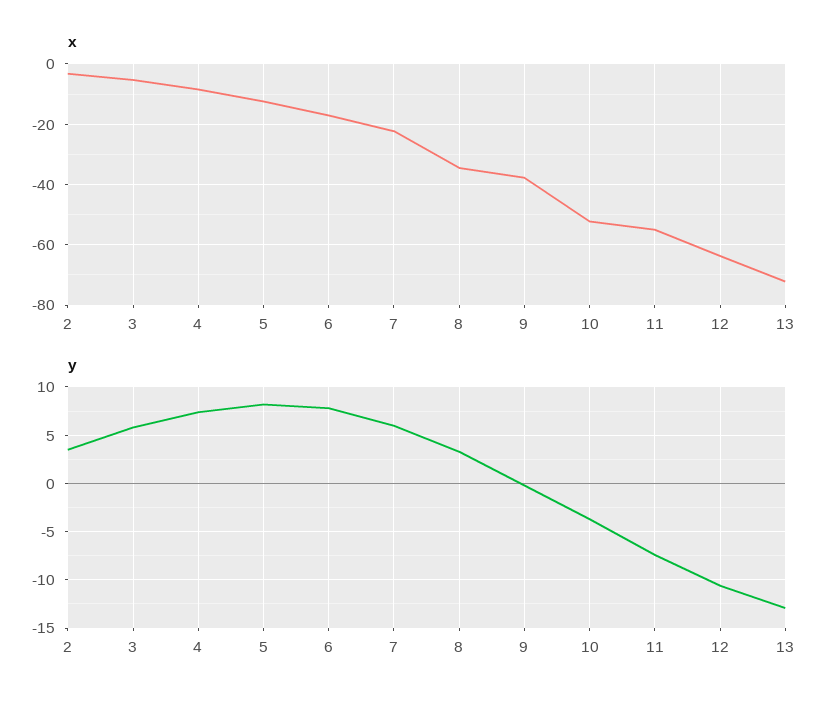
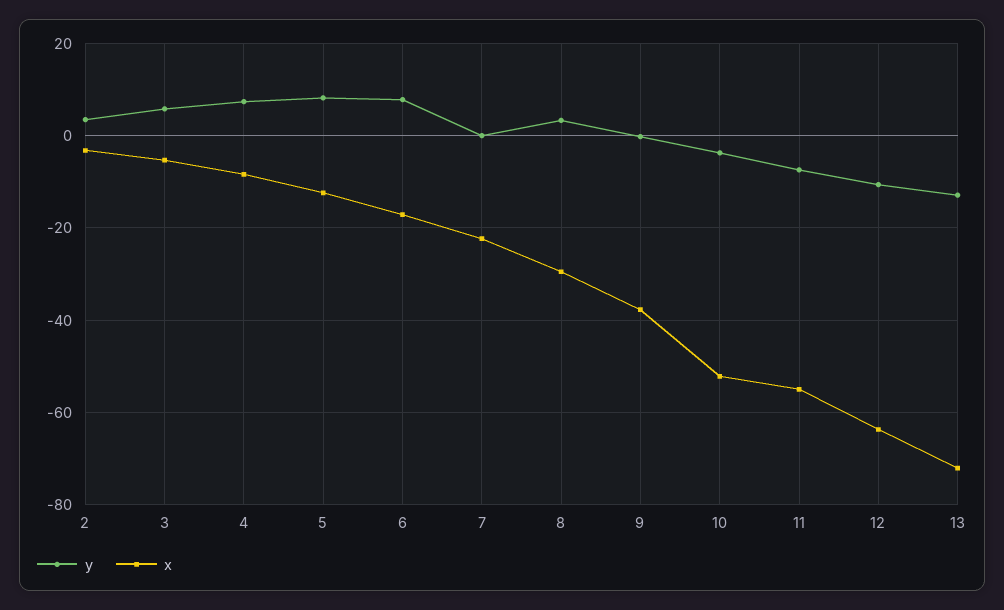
x, 8: -34 -> -30
y, 7: 6 -> 0

